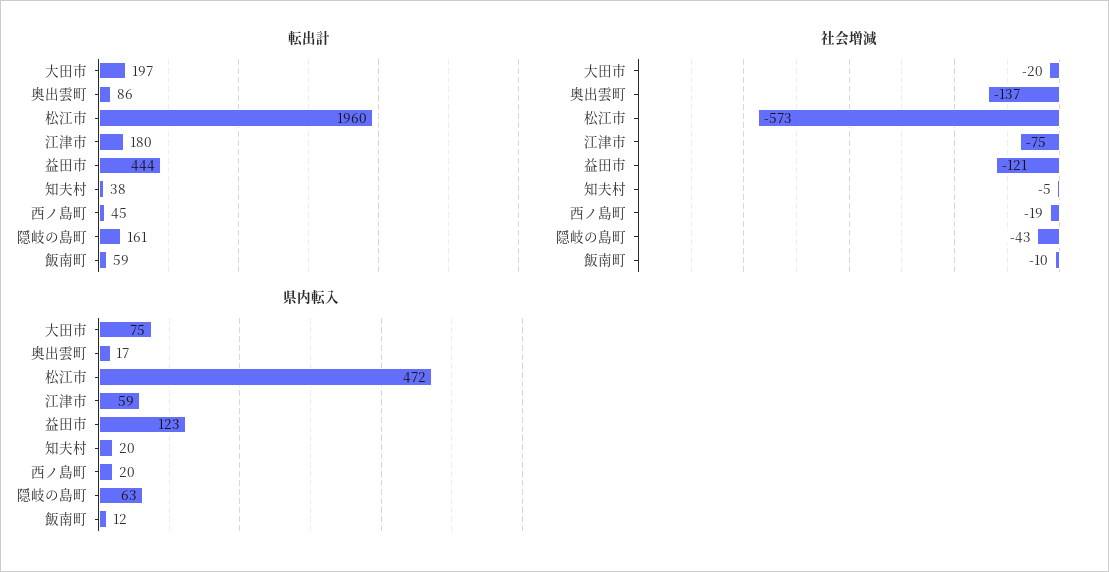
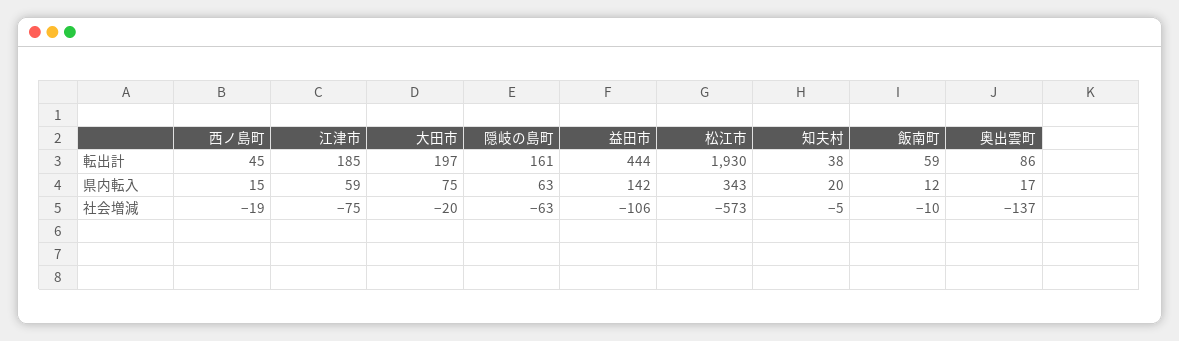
転出計, 松江市: 1960 -> 1930
転出計, 江津市: 180 -> 185
社会増減, 益田市: -121 -> -106
社会増減, 隠岐の島町: -43 -> -63
県内転入, 松江市: 472 -> 343
県内転入, 益田市: 123 -> 142
県内転入, 西ノ島町: 20 -> 15

